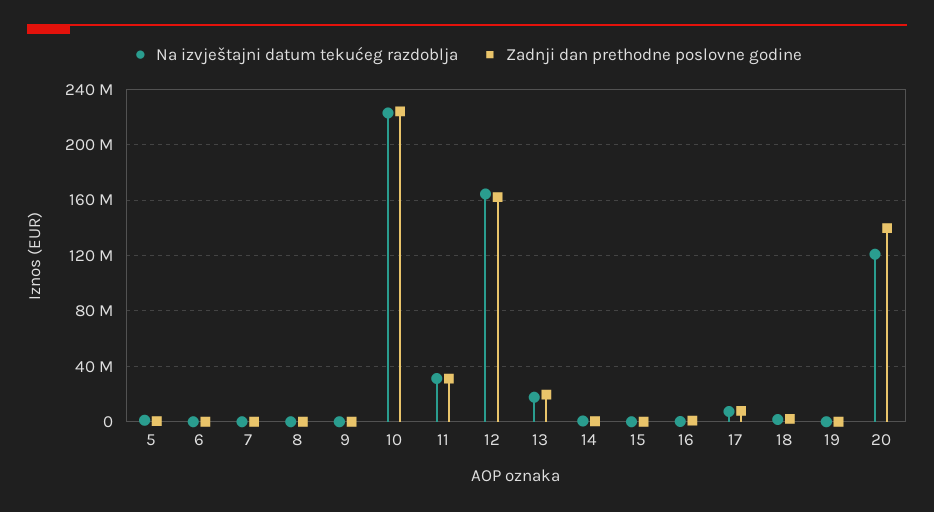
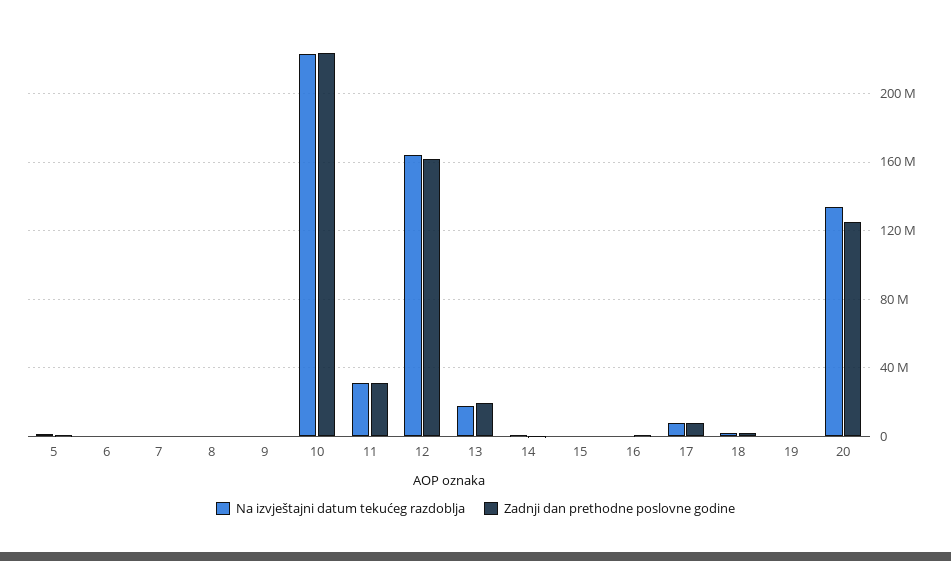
Na izvještajni datum tekućeg razdoblja, 20: 120000000 -> 135000000
Zadnji dan prethodne poslovne godine, 20: 140000000 -> 125000000

